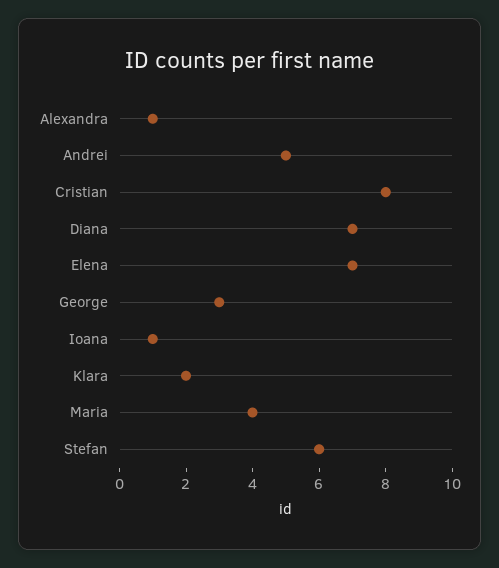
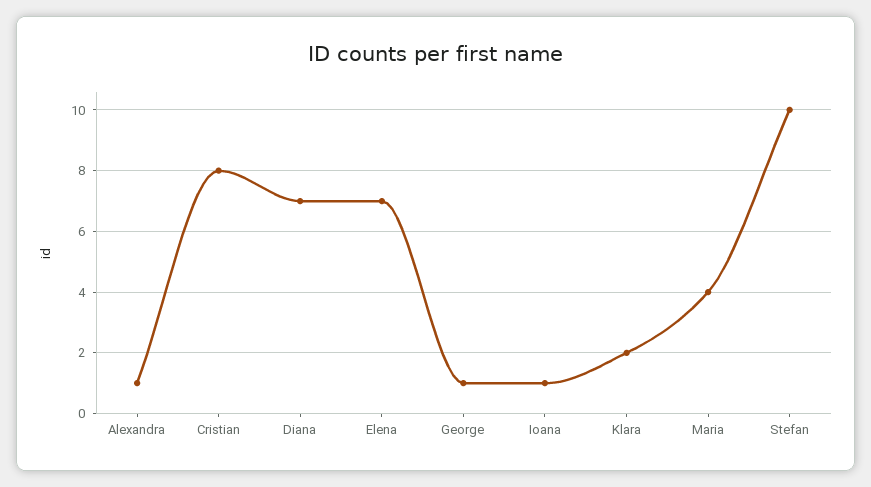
Andrei: 5 -> none
George: 3 -> 1
Stefan: 6 -> 10

